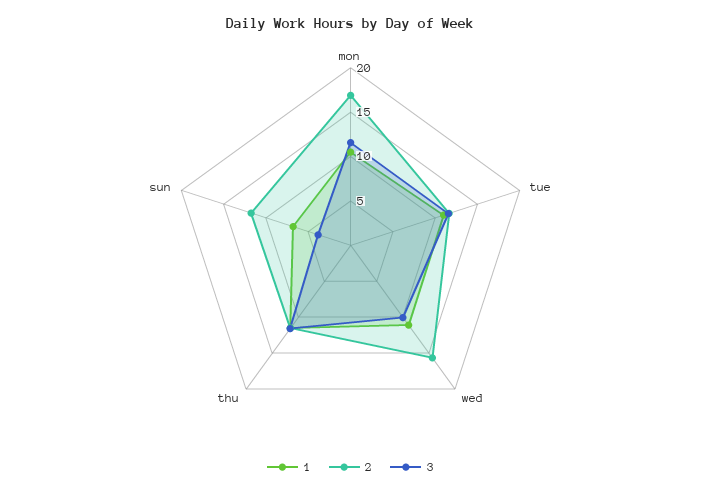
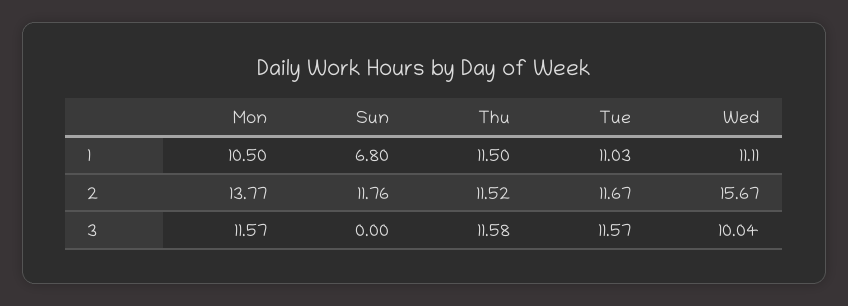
2, mon: 17 -> 13.77
3, sun: 4 -> 0

